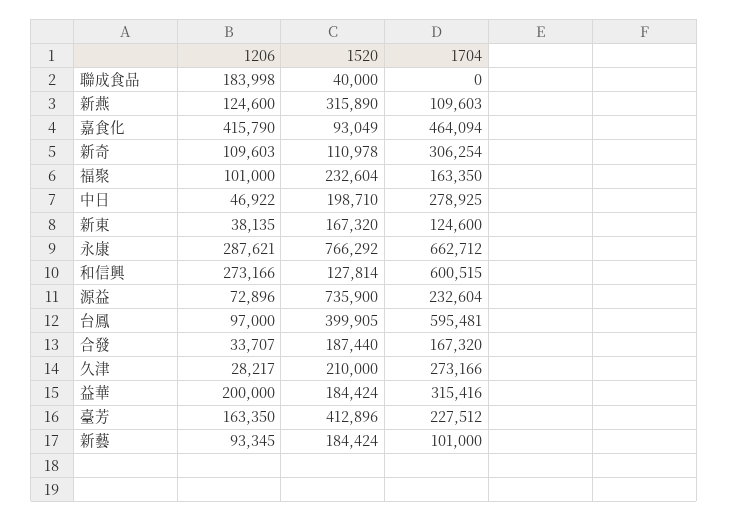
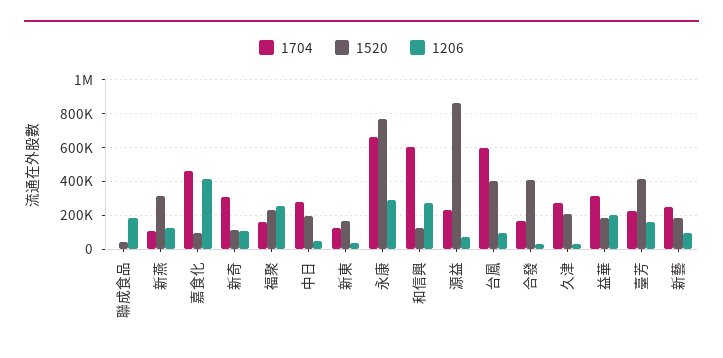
1206, 福聚: 101000 -> 250000
1520, 源益: 735900 -> 850000
1520, 合發: 187440 -> 400000
1704, 新藝: 101000 -> 250000

